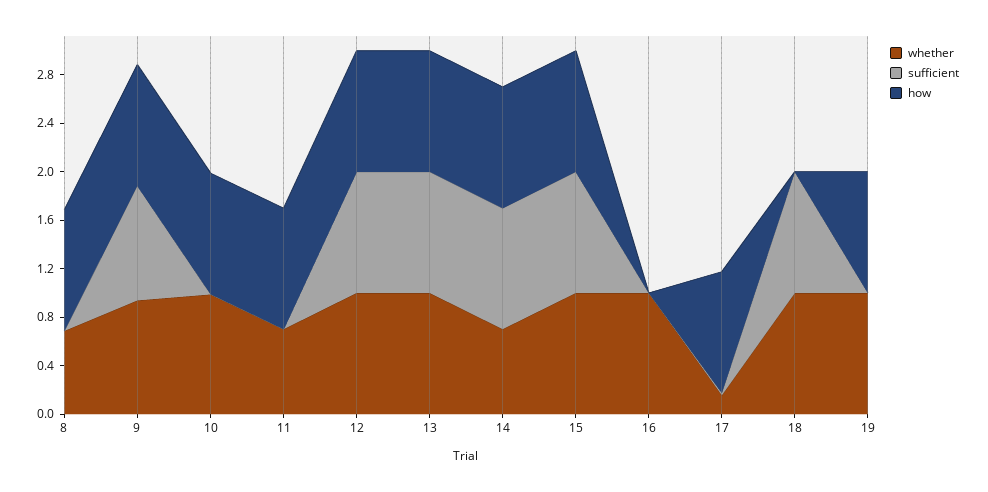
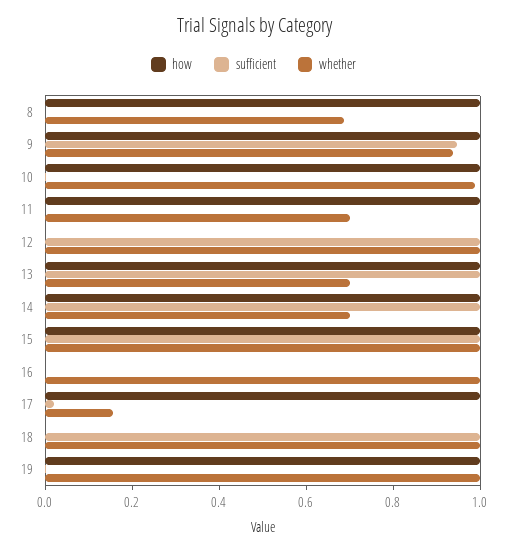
how, 12: 1 -> 0
whether, 13: 1 -> 0.7

